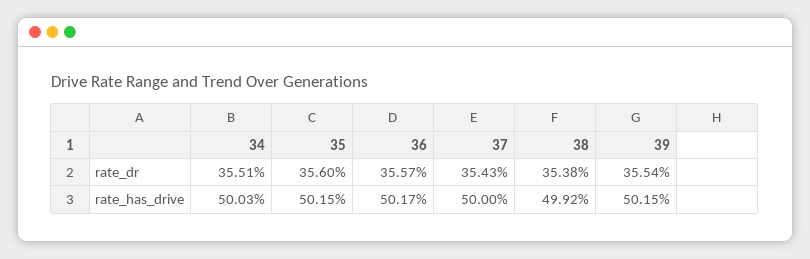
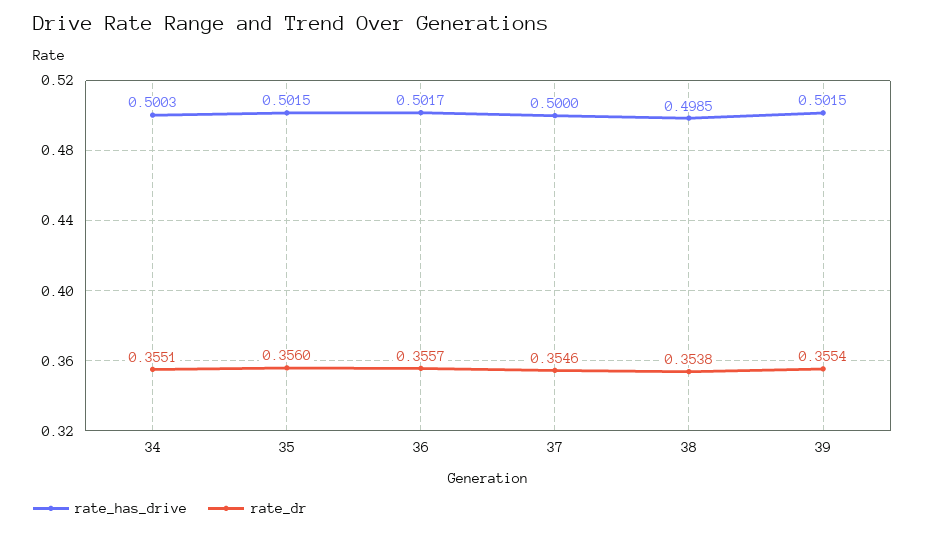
rate_dr, 37: 0.3543 -> 0.3546
rate_has_drive, 38: 0.4992 -> 0.4985

